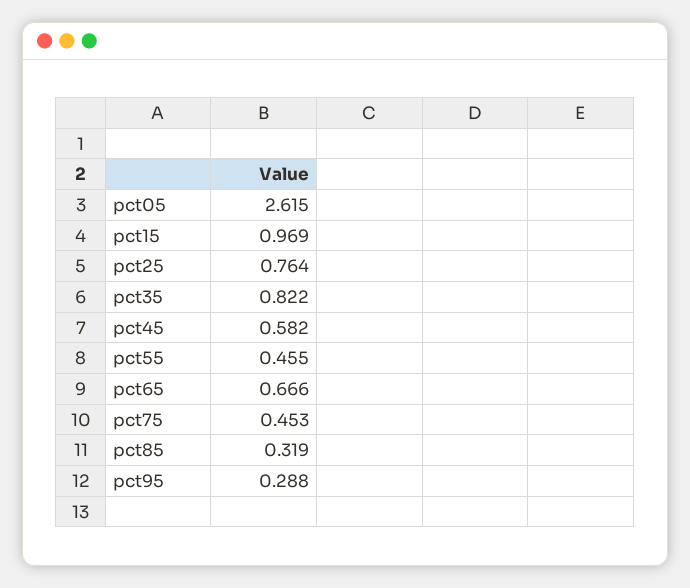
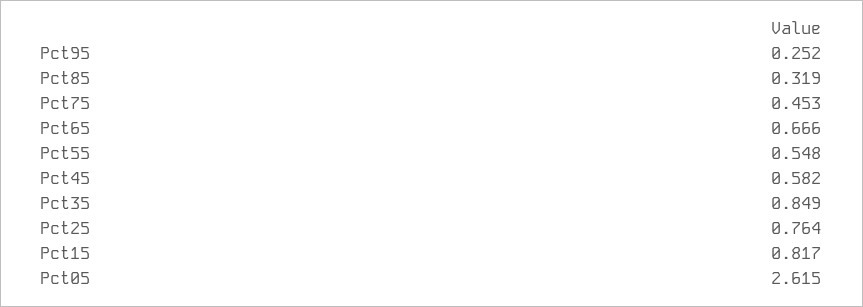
pct15: 0.969 -> 0.817
pct35: 0.822 -> 0.849
pct55: 0.455 -> 0.548
pct95: 0.288 -> 0.252

